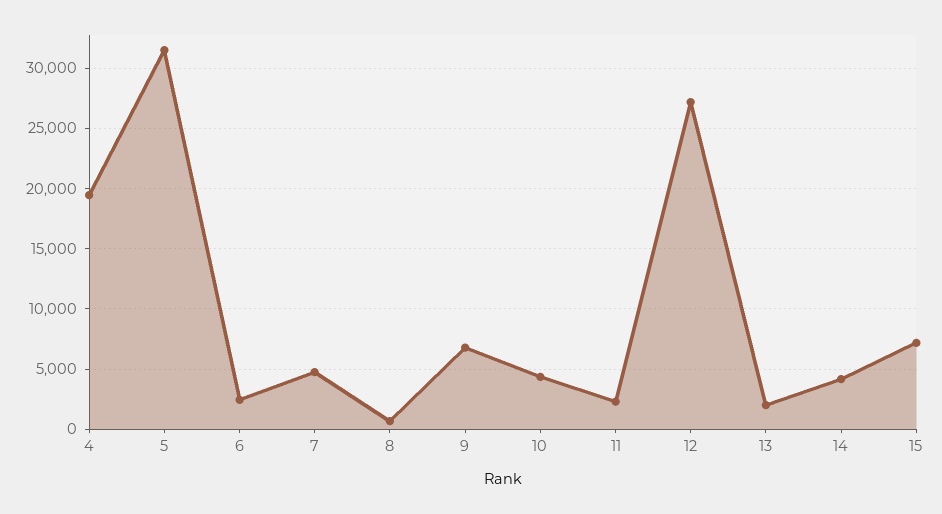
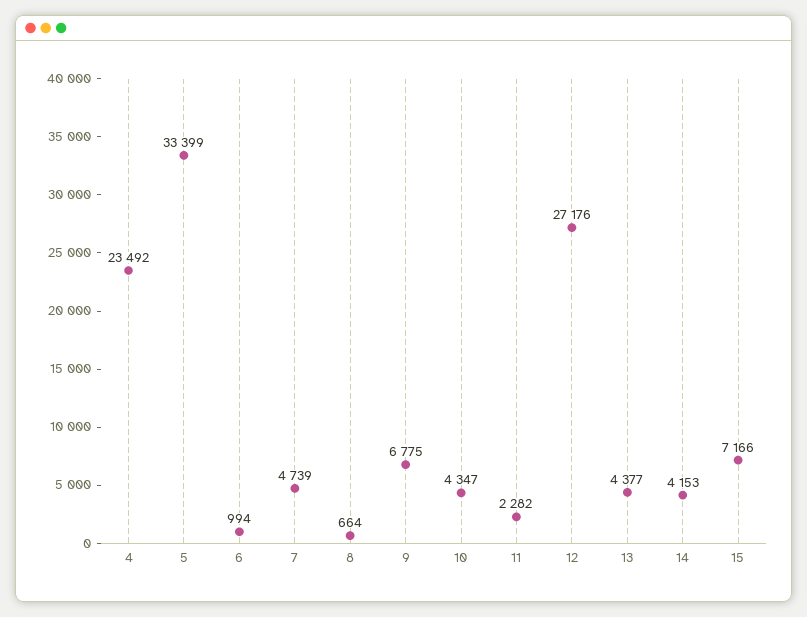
4: 19500 -> 23492
5: 31500 -> 33399
6: 2500 -> 994
13: 2000 -> 4377

